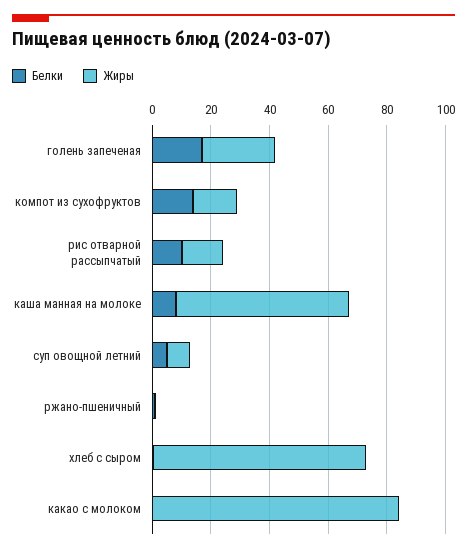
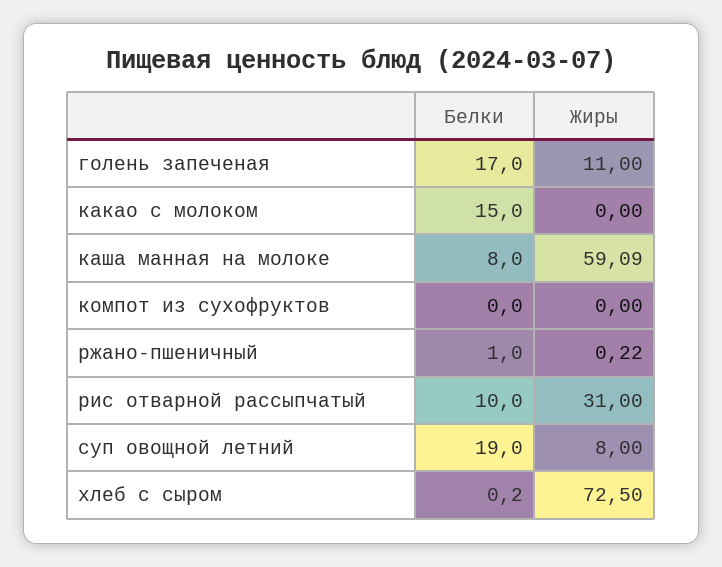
Жиры, голень запеченая: 25 -> 11
Белки, компот из сухофруктов: 15 -> 0
Жиры, компот из сухофруктов: 15 -> 0
Жиры, рис отварной рассыпчатый: 15 -> 31
Белки, суп овощной летний: 5 -> 19
Белки, какао с молоком: 0 -> 15
Жиры, какао с молоком: 85 -> 0

